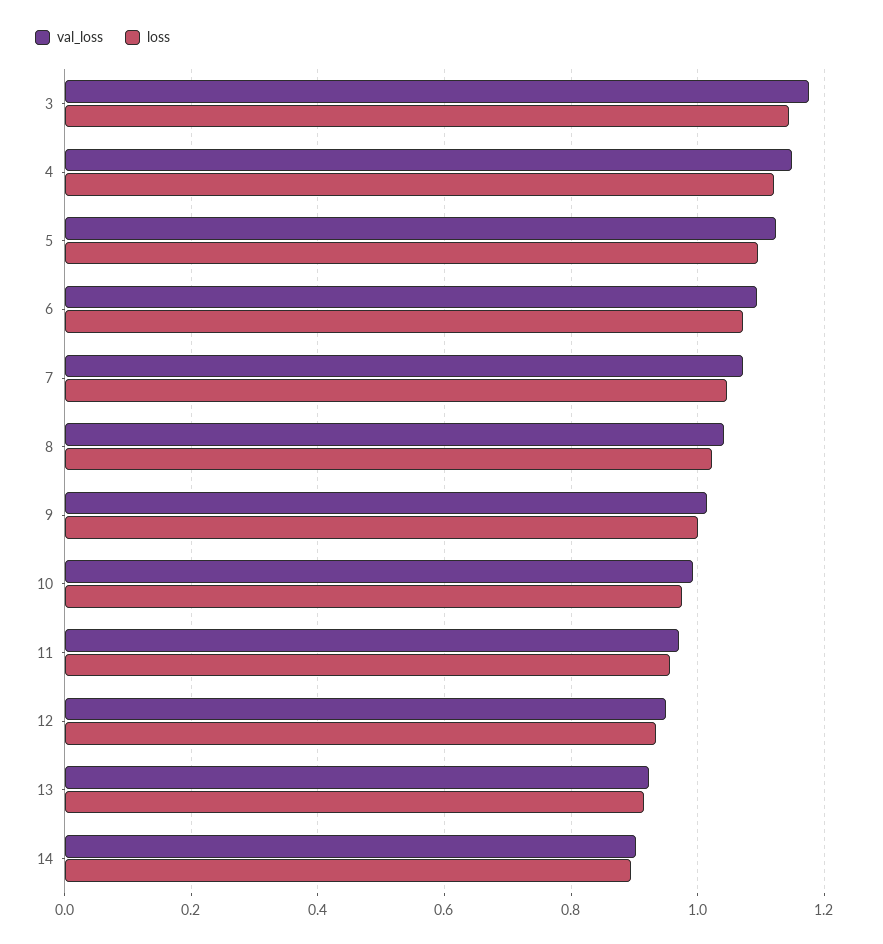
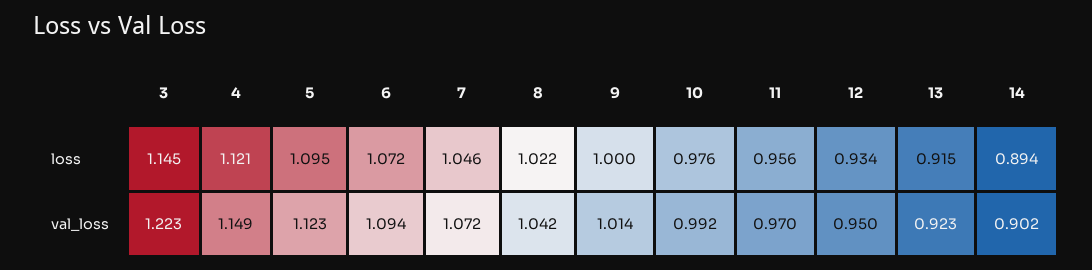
val_loss, 3: 1.18 -> 1.223

